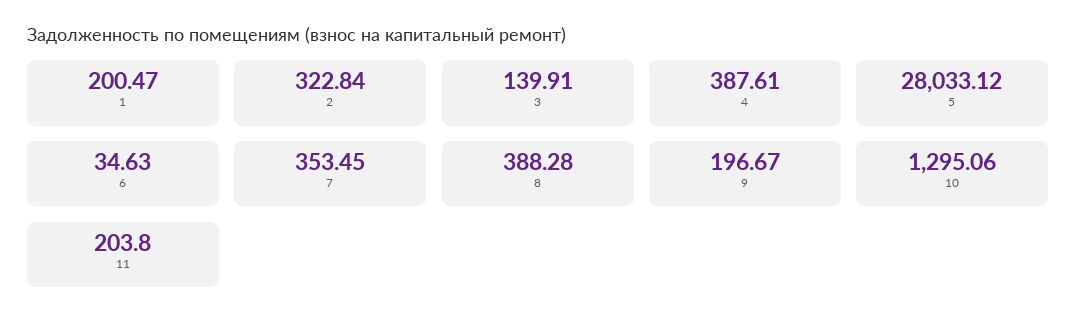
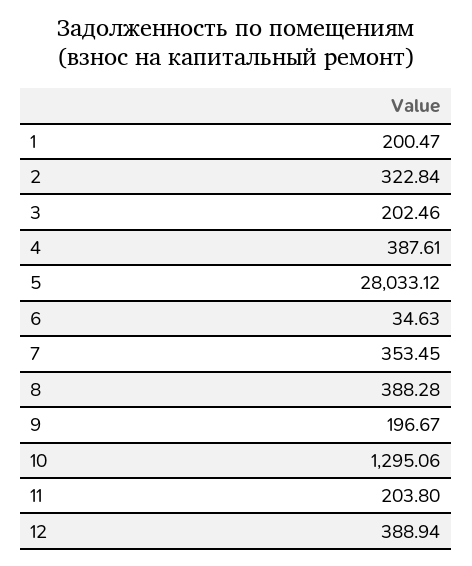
3: 139.91 -> 202.46
12: none -> 388.94

